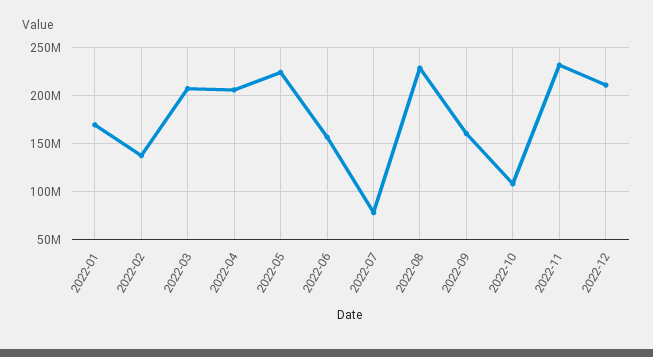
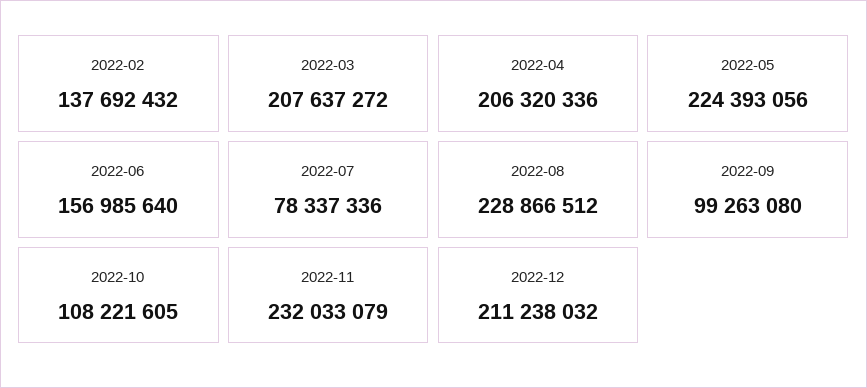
2022-01: 170000000 -> none
2022-09: 160000000 -> 99263080

